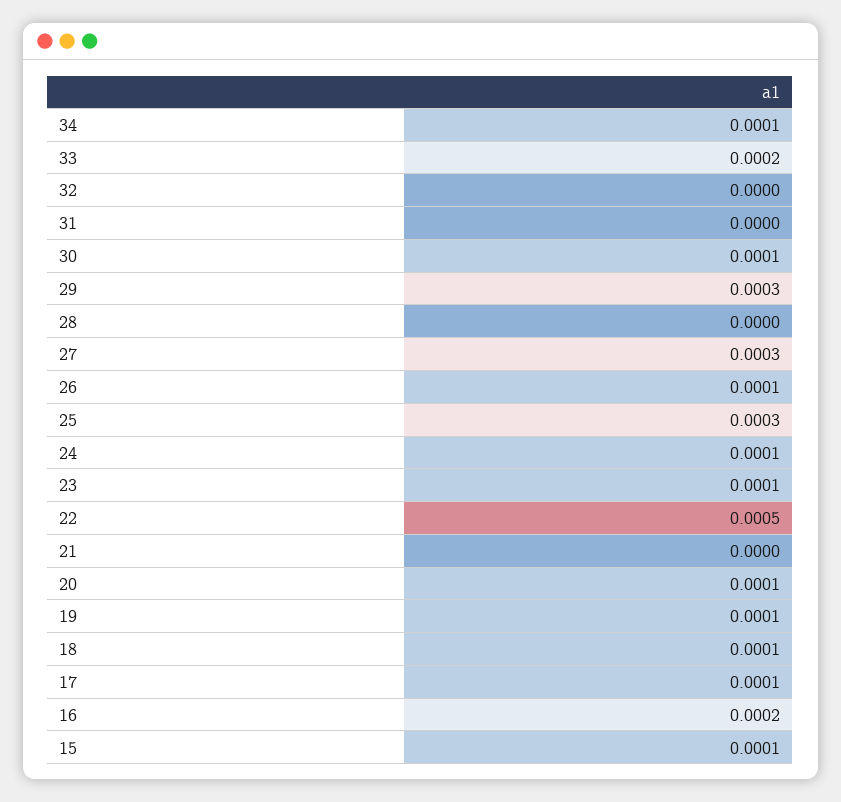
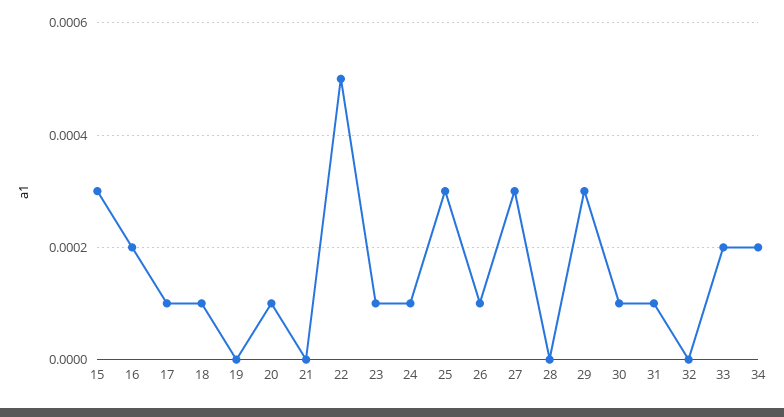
34: 0.0001 -> 0.0002
31: 0 -> 0.0001
19: 0.0001 -> 0
15: 0.0001 -> 0.0003

